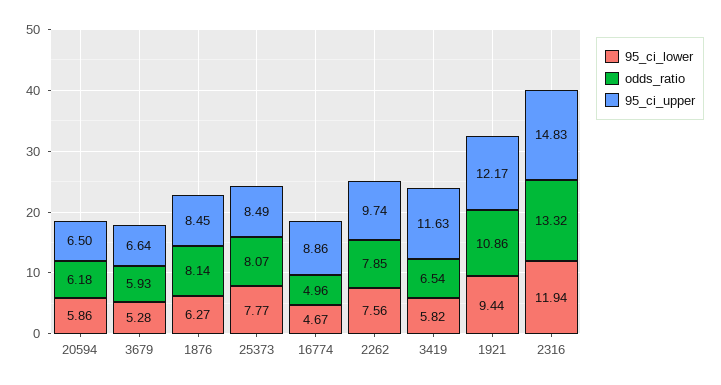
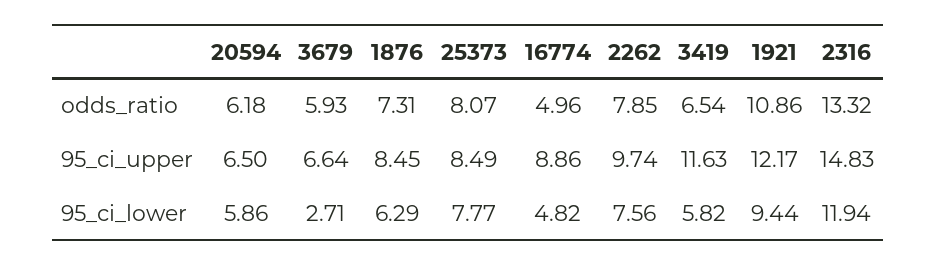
95_ci_lower, 3679: 5.28 -> 2.71
95_ci_lower, 1876: 6.27 -> 6.29
odds_ratio, 1876: 8.14 -> 7.31
95_ci_lower, 16774: 4.67 -> 4.82

